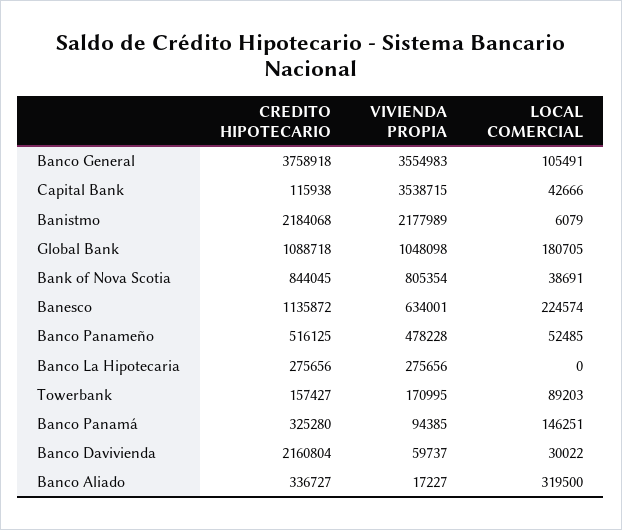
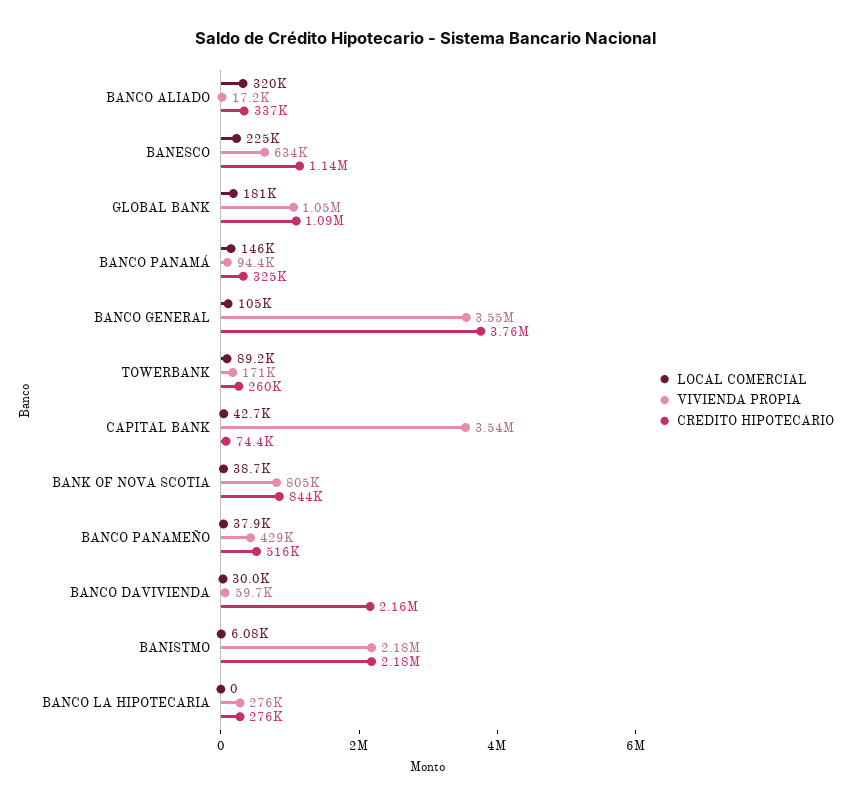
CREDITO HIPOTECARIO, Capital Bank: 115938 -> 74400
VIVIENDA PROPIA, Banco Panameño: 478228 -> 429000
LOCAL COMERCIAL, Banco Panameño: 52485 -> 37900
CREDITO HIPOTECARIO, Towerbank: 157427 -> 260000

